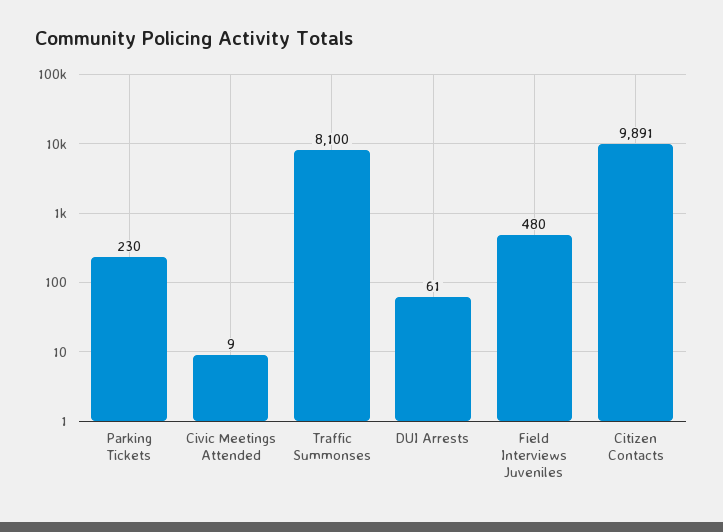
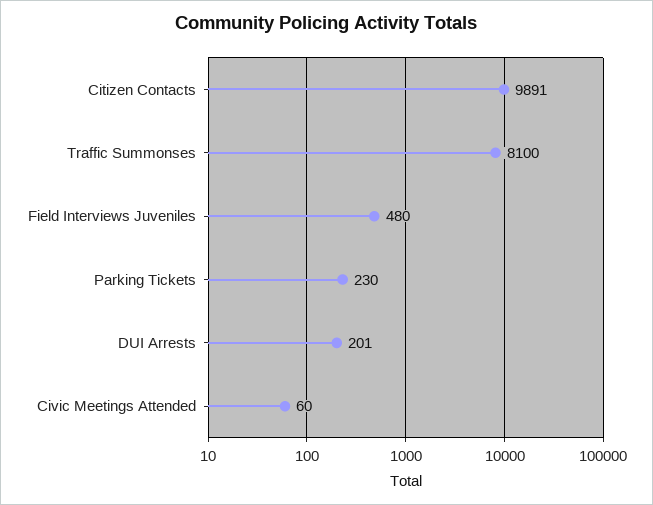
Civic Meetings Attended: 9 -> 60
DUI Arrests: 61 -> 201

